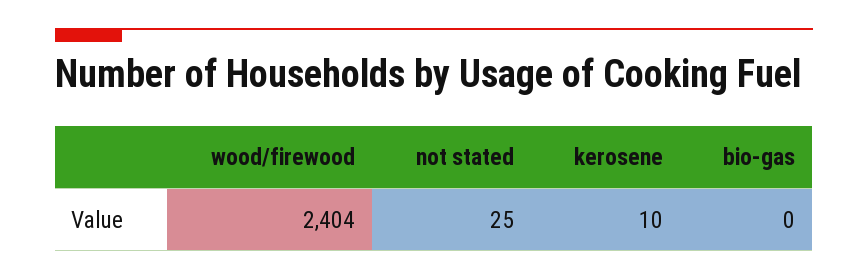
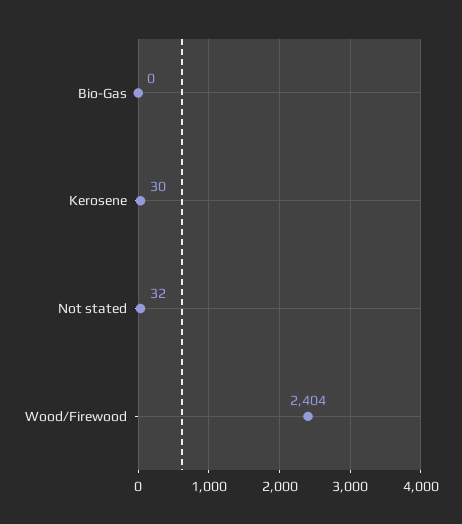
not stated: 25 -> 32
kerosene: 10 -> 30

